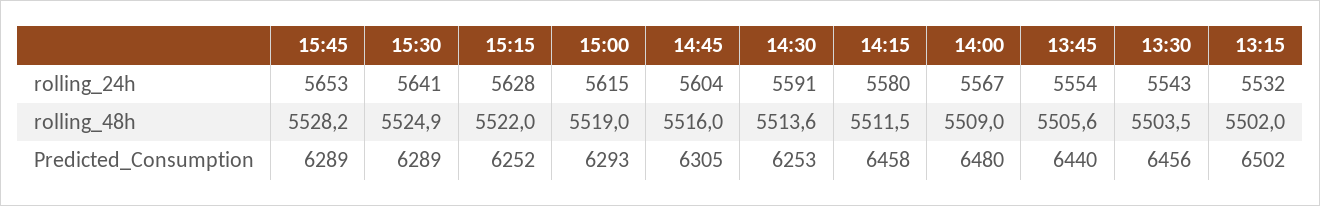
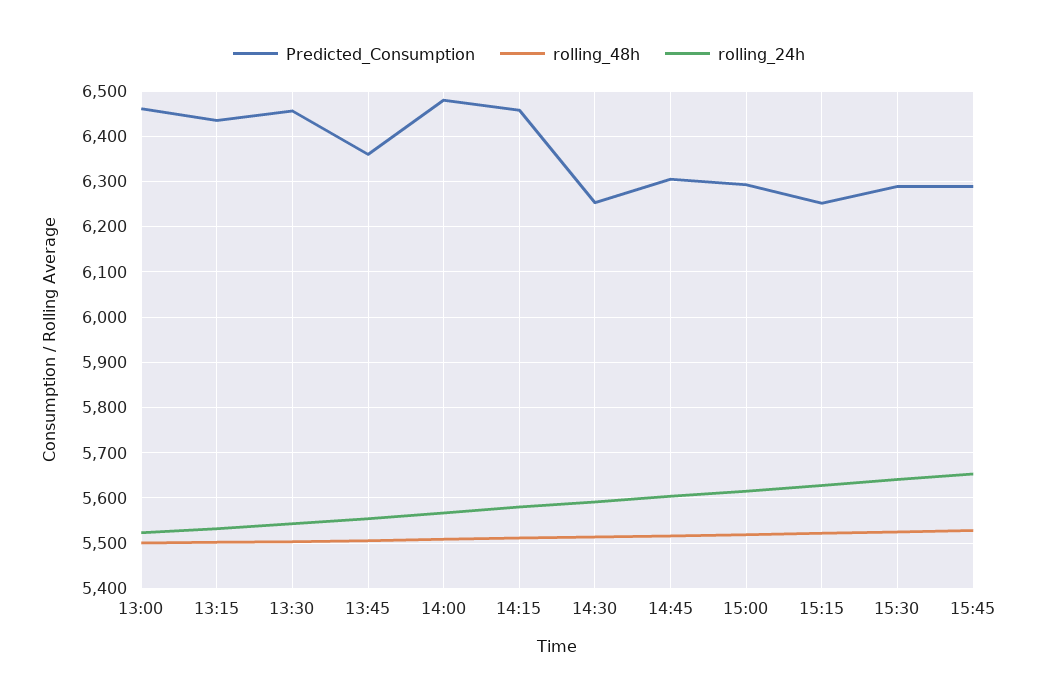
Predicted_Consumption, 13:45: 6440 -> 6360
Predicted_Consumption, 13:15: 6502 -> 6440
Predicted_Consumption, 13:00: none -> 6460
rolling_48h, 13:00: none -> 5500
rolling_24h, 13:00: none -> 5520

